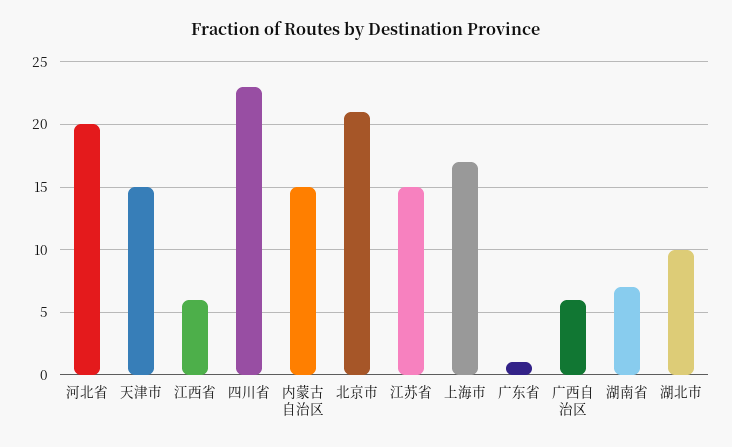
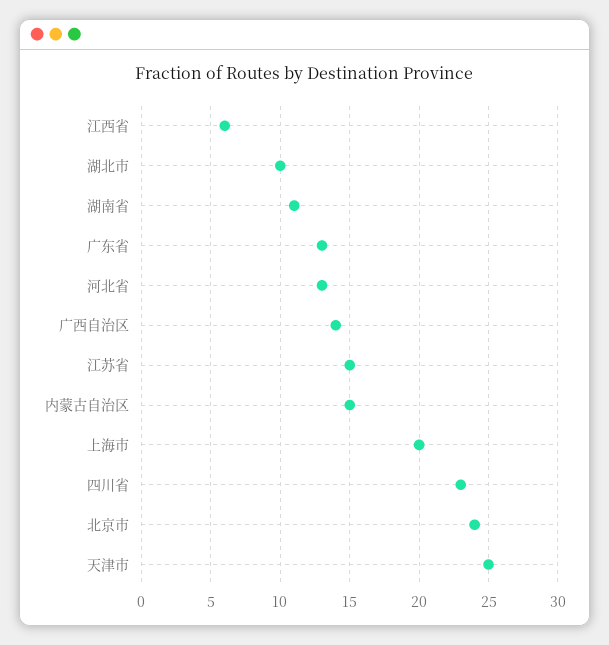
河北省: 20 -> 13
天津市: 15 -> 25
北京市: 21 -> 24
上海市: 17 -> 20
广东省: 1 -> 13
广西自治区: 6 -> 14
湖南省: 7 -> 11

